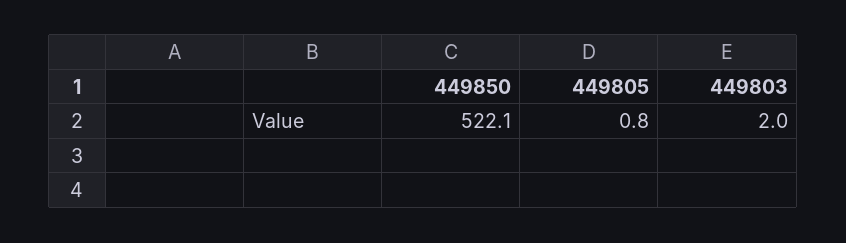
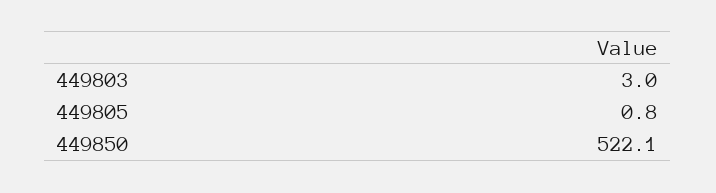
449803: 2 -> 3

